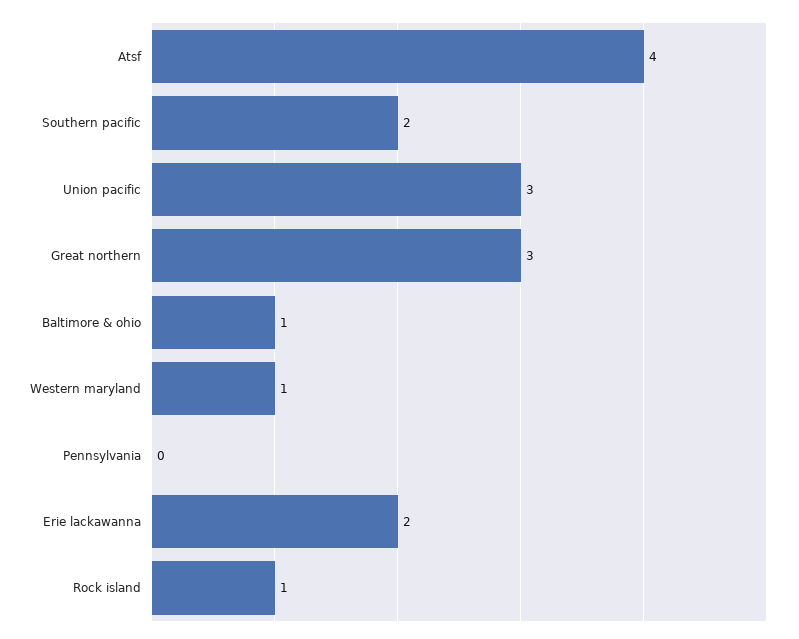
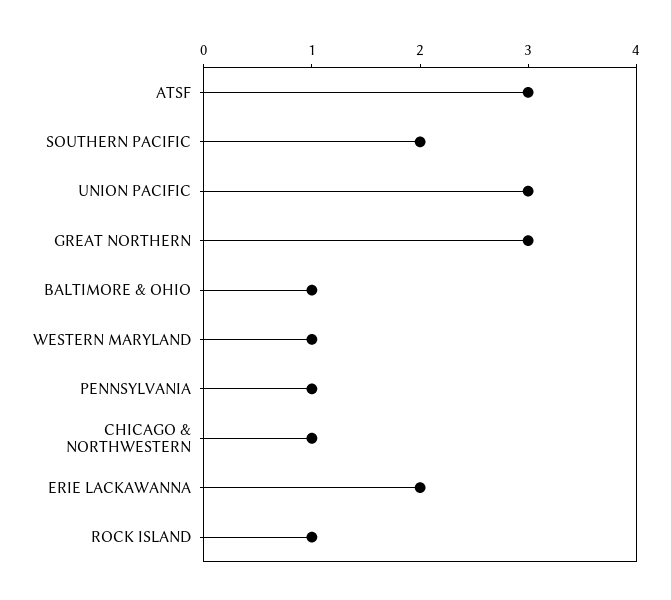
Atsf: 4 -> 3
Pennsylvania: 0 -> 1
CHICAGO & NORTHWESTERN: none -> 1

